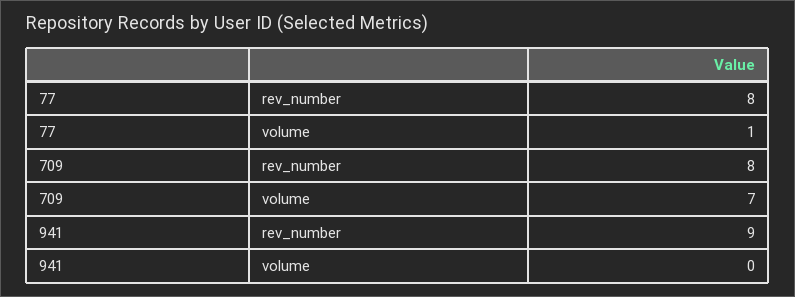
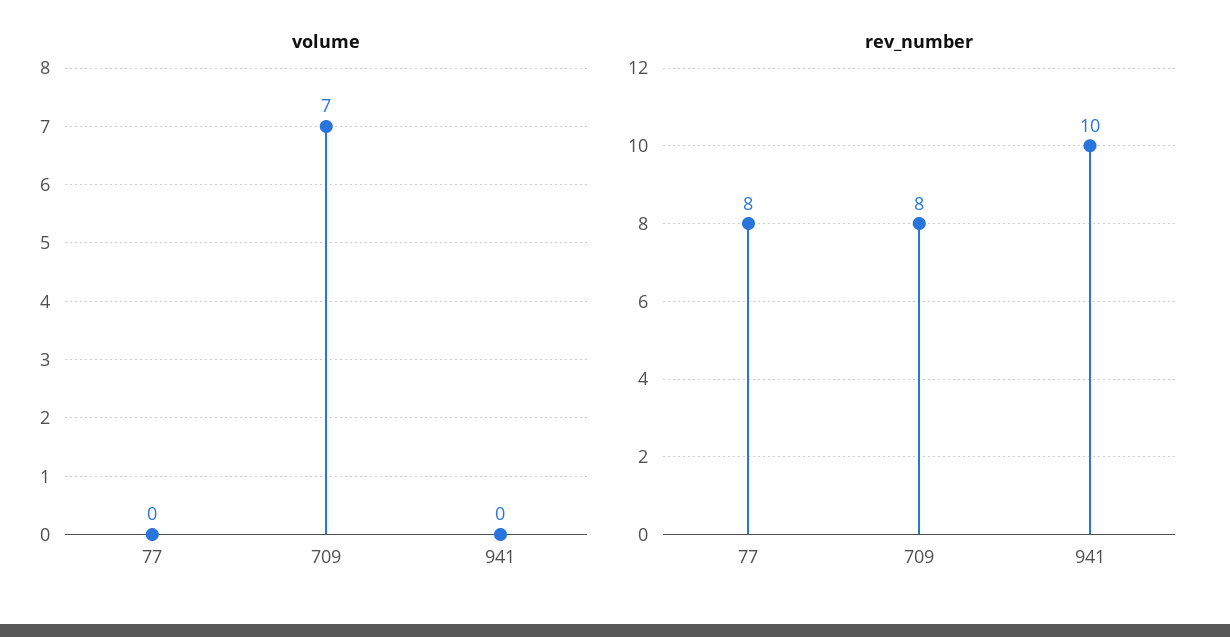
volume, 77: 1 -> 0
rev_number, 941: 9 -> 10

